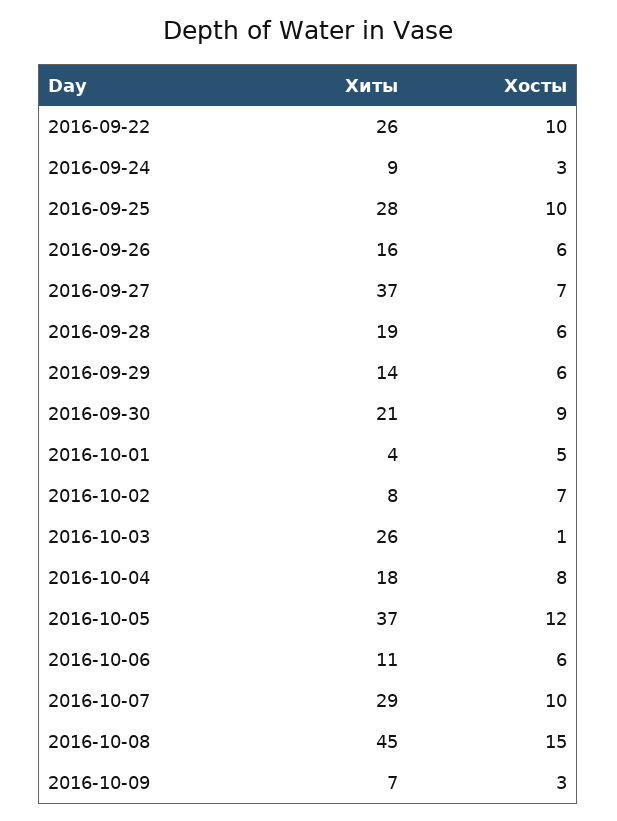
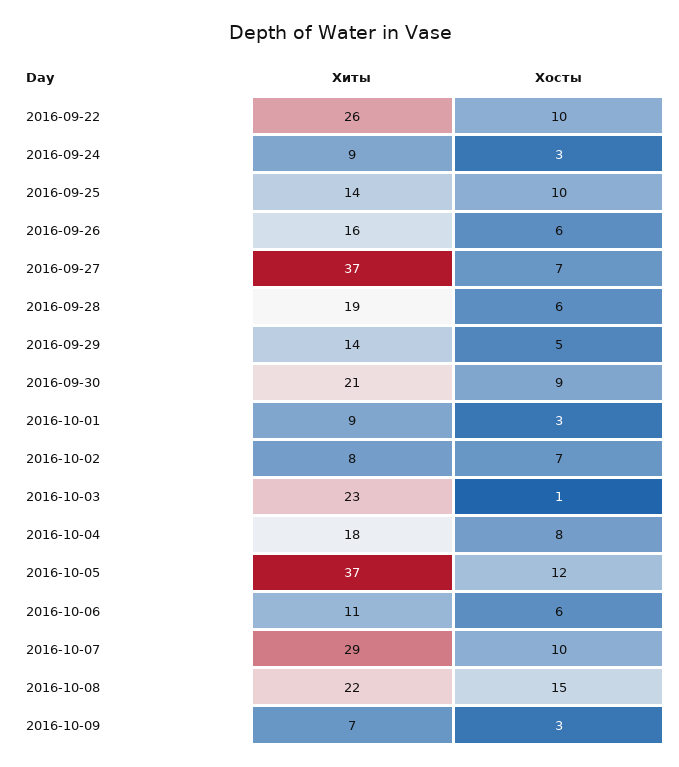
Хиты, 2016-09-25: 28 -> 14
Хосты, 2016-09-29: 6 -> 5
Хиты, 2016-10-01: 4 -> 9
Хосты, 2016-10-01: 5 -> 3
Хиты, 2016-10-03: 26 -> 23
Хиты, 2016-10-08: 45 -> 22

